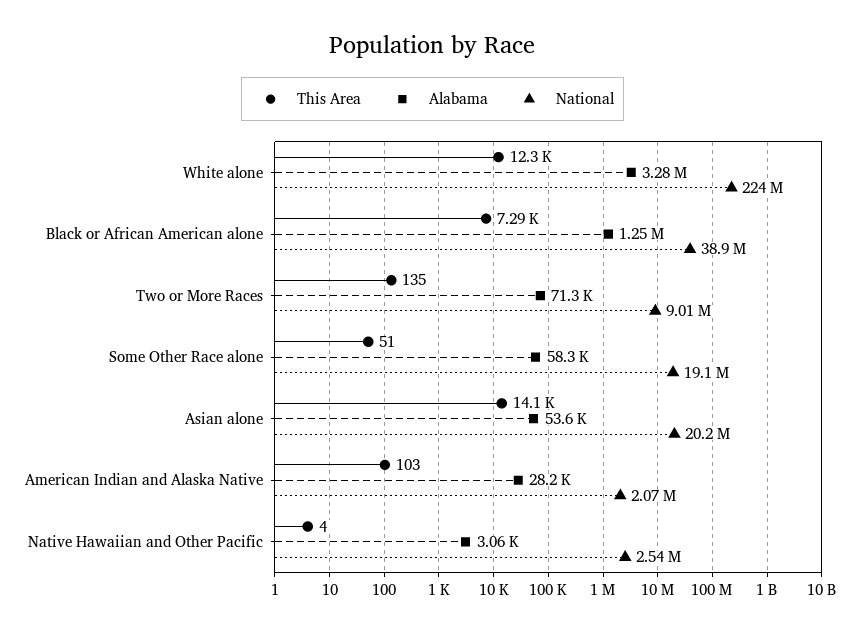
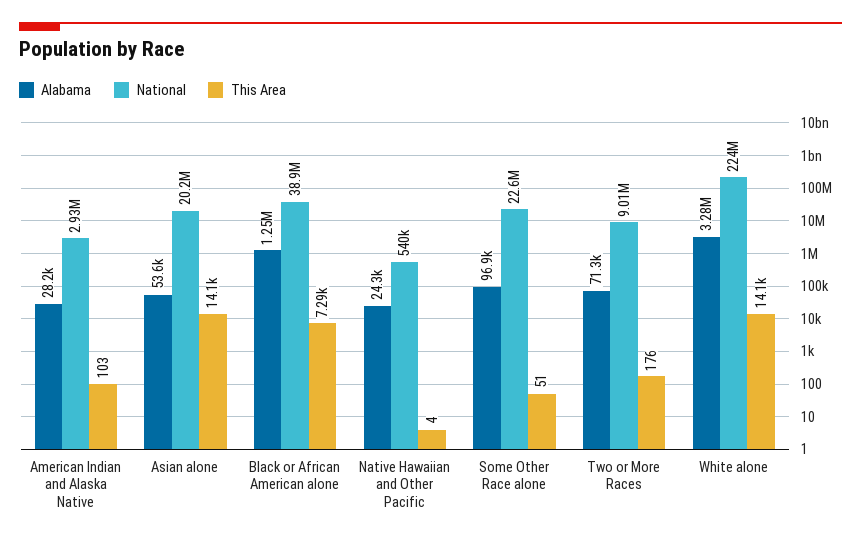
This Area, White alone: 12300 -> 14100
This Area, Two or More Races: 135 -> 176
Alabama, Some Other Race alone: 58300 -> 96900
National, Some Other Race alone: 19100000 -> 22600000
National, American Indian and Alaska Native: 2070000 -> 2930000
Alabama, Native Hawaiian and Other Pacific: 3060 -> 24300
National, Native Hawaiian and Other Pacific: 2540000 -> 540000

